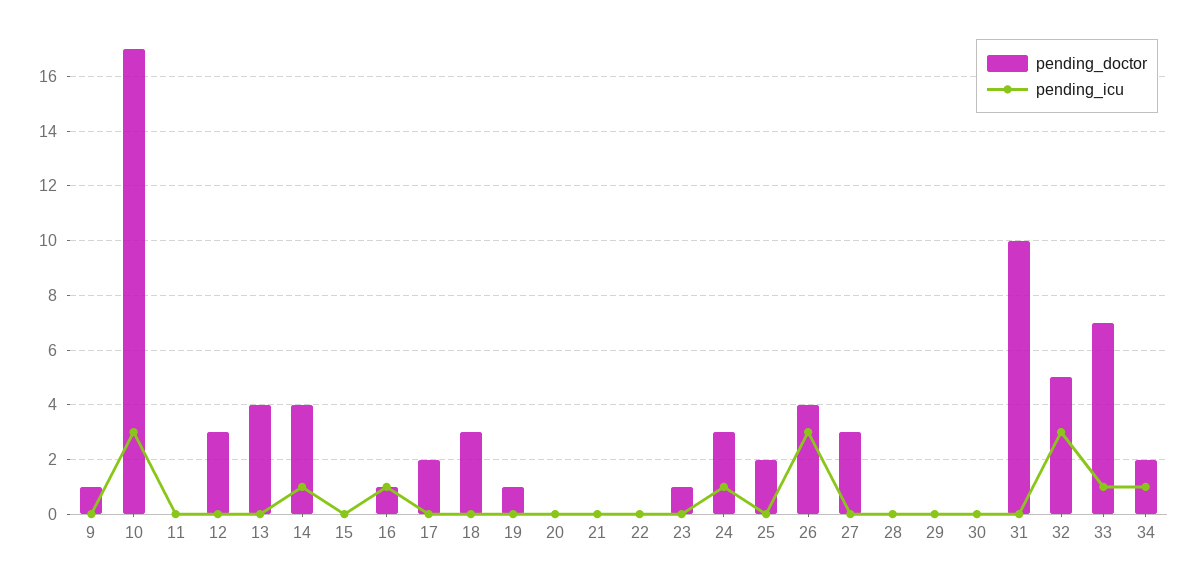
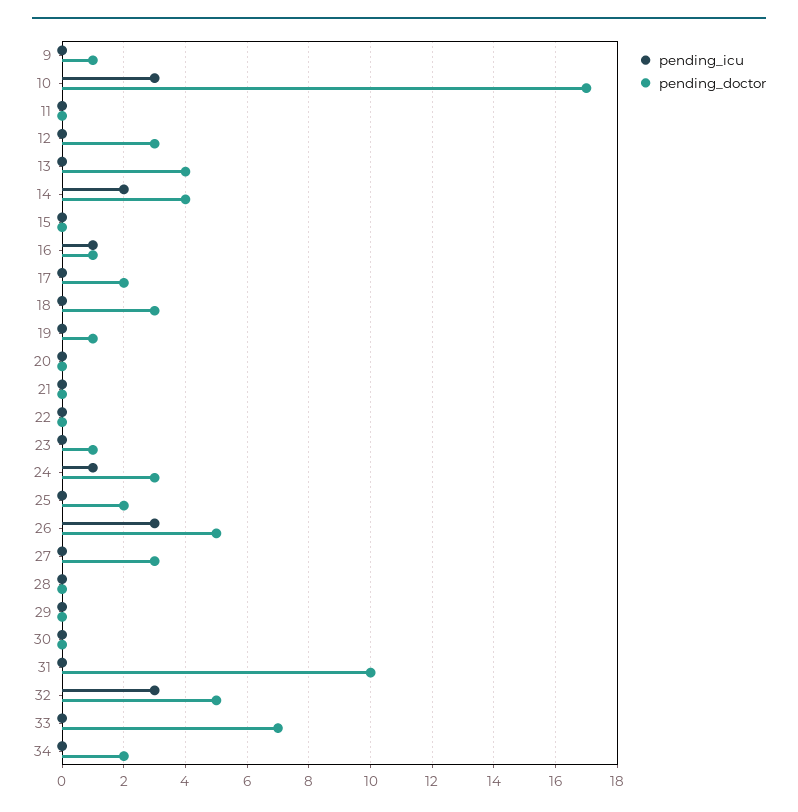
pending_icu, 14: 1 -> 2
pending_doctor, 26: 4 -> 5
pending_icu, 33: 1 -> 0
pending_icu, 34: 1 -> 0

